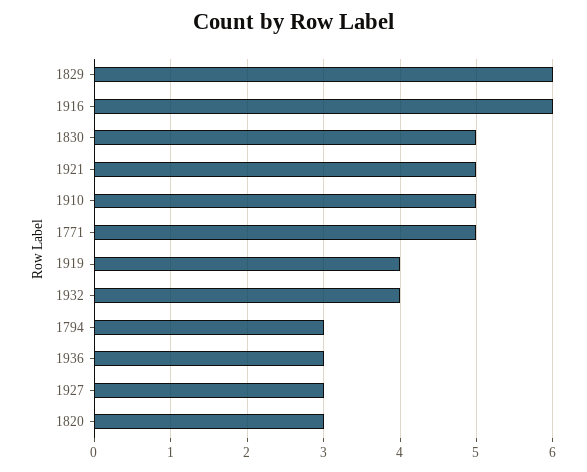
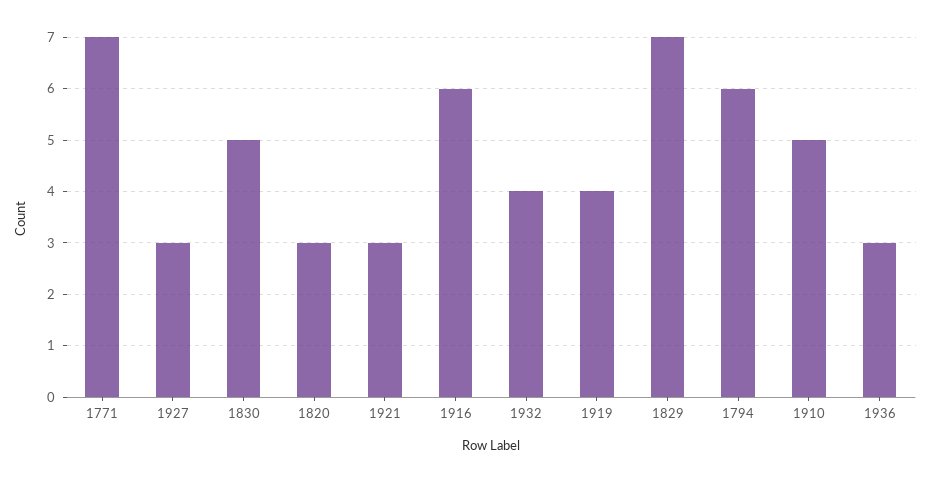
1829: 6 -> 7
1921: 5 -> 3
1771: 5 -> 7
1794: 3 -> 6

